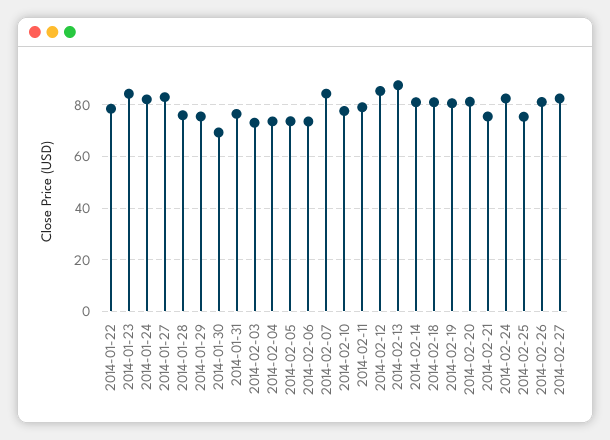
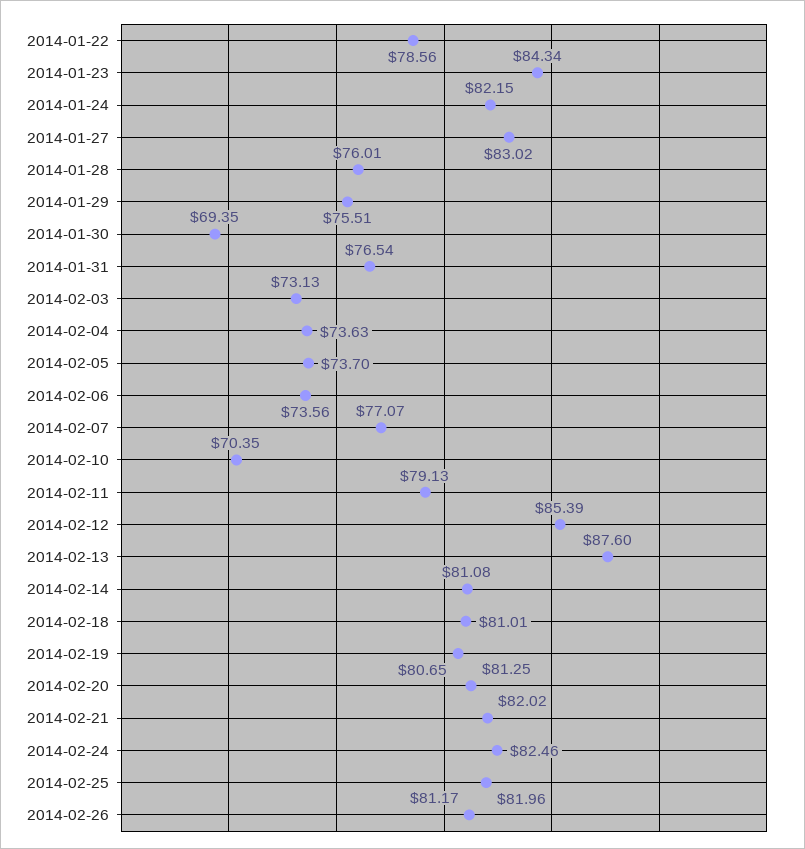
2014-02-07: 85 -> 77.07
2014-02-10: 77.5 -> 70.35
2014-02-21: 75 -> 82.02
2014-02-25: 75 -> 81.96
2014-02-27: 82.5 -> none

